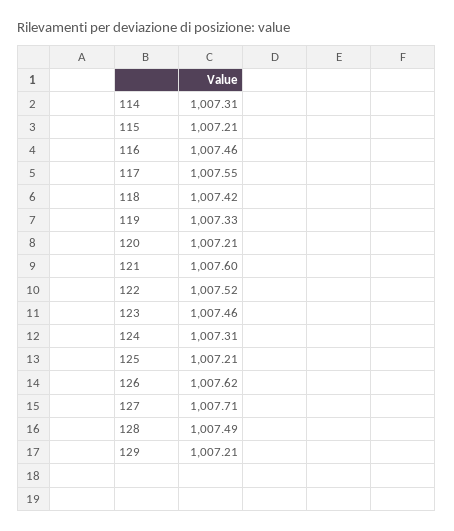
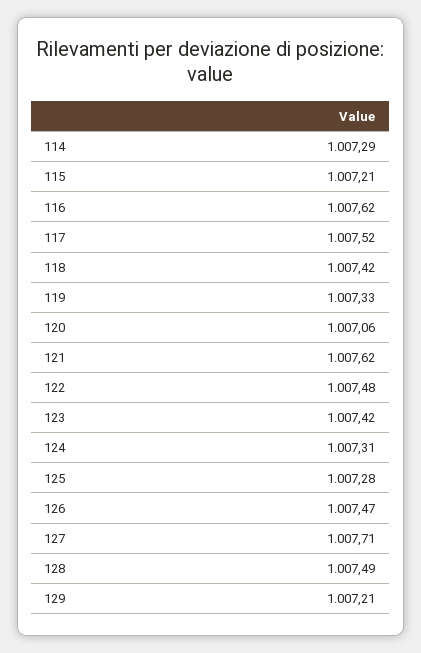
114: 1007.31 -> 1007.29
116: 1007.46 -> 1007.62
117: 1007.55 -> 1007.52
120: 1007.21 -> 1007.06
121: 1007.6 -> 1007.62
122: 1007.52 -> 1007.48
123: 1007.46 -> 1007.42
125: 1007.21 -> 1007.28
126: 1007.62 -> 1007.47

